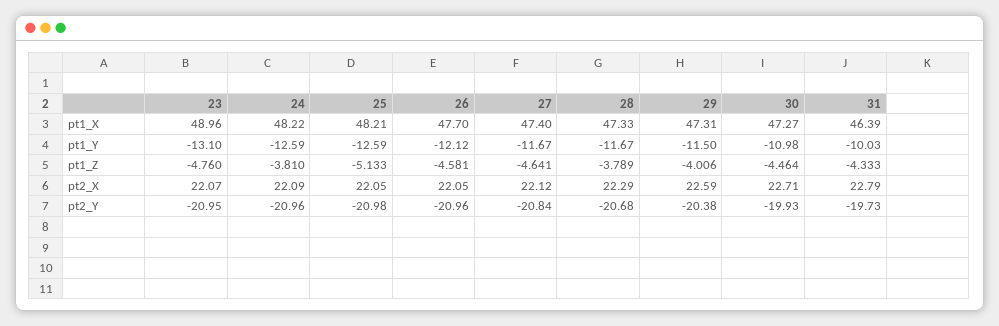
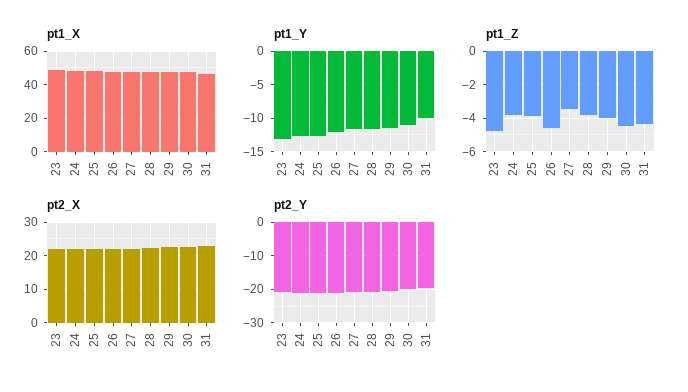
pt1_Z, 25: -5.133 -> -4
pt1_Z, 27: -4.641 -> -3.5

